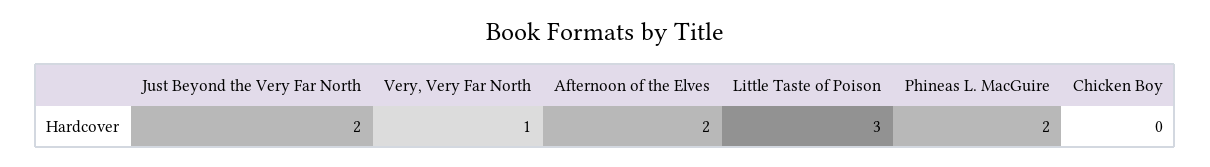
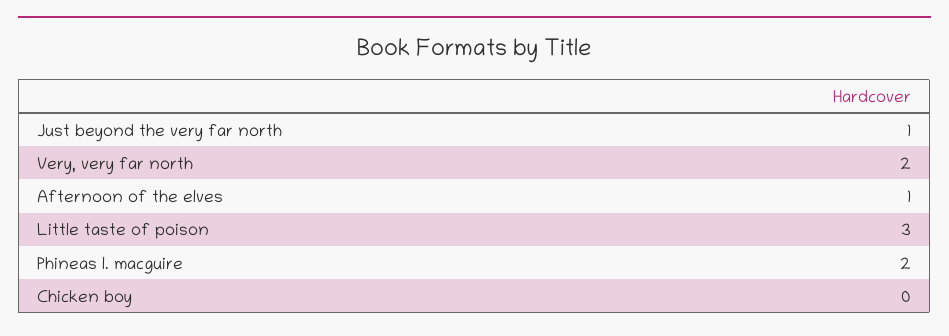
Just Beyond the Very Far North: 2 -> 1
Very, Very Far North: 1 -> 2
Afternoon of the Elves: 2 -> 1

